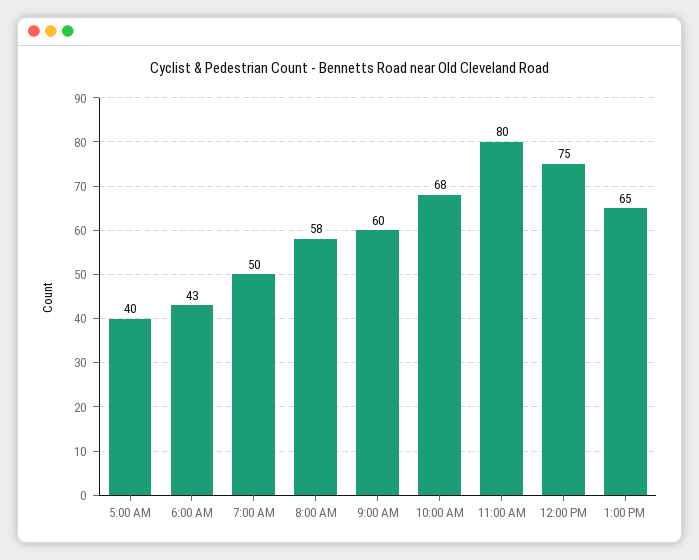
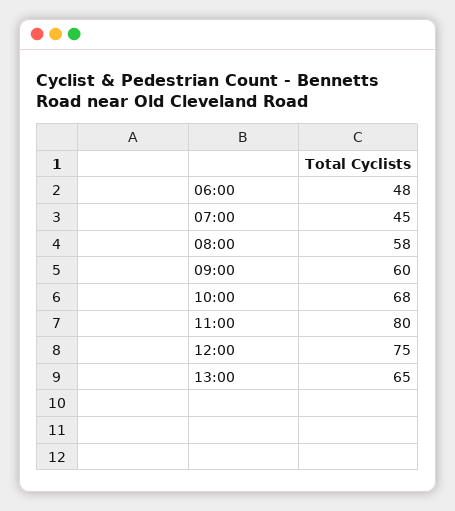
5:00 AM: 40 -> none
6:00 AM: 43 -> 48
7:00 AM: 50 -> 45

